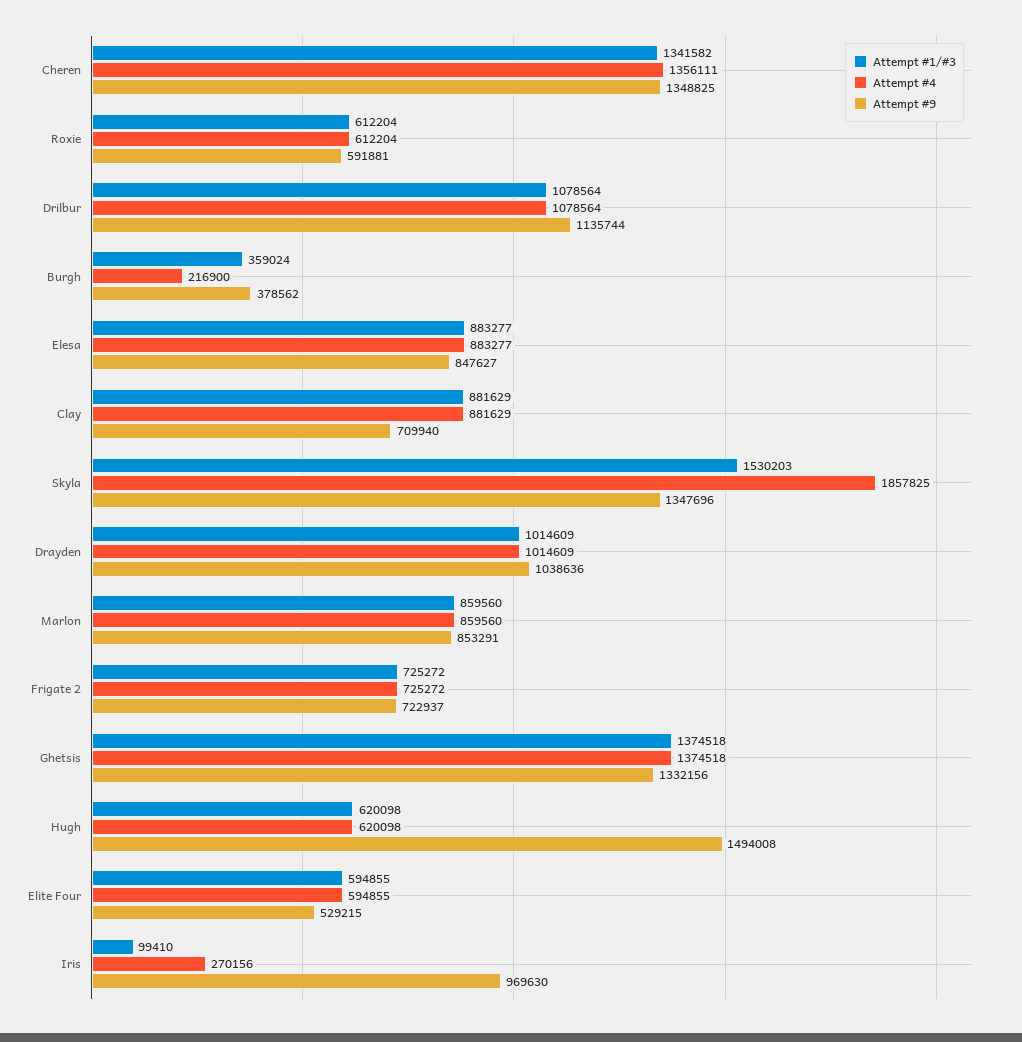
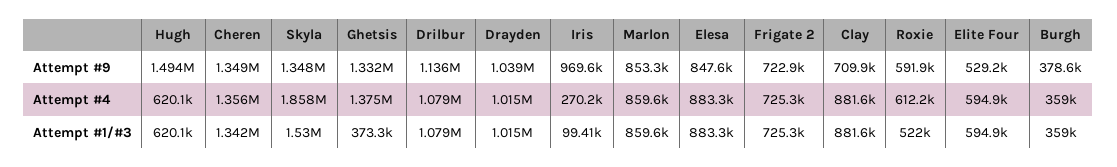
Attempt #1/#3, Roxie: 612204 -> 522000
Attempt #4, Burgh: 216900 -> 359000
Attempt #1/#3, Ghetsis: 1374518 -> 373300

